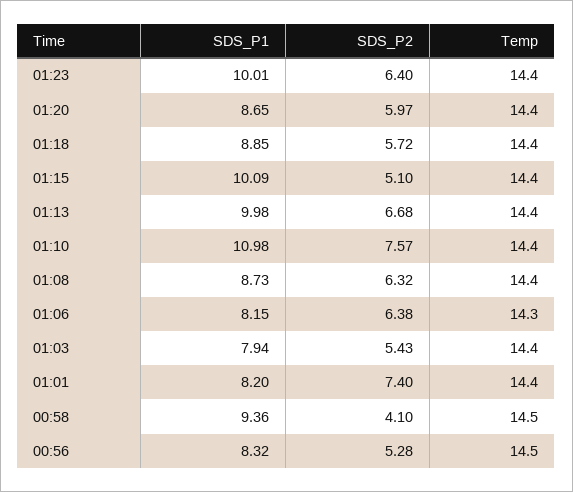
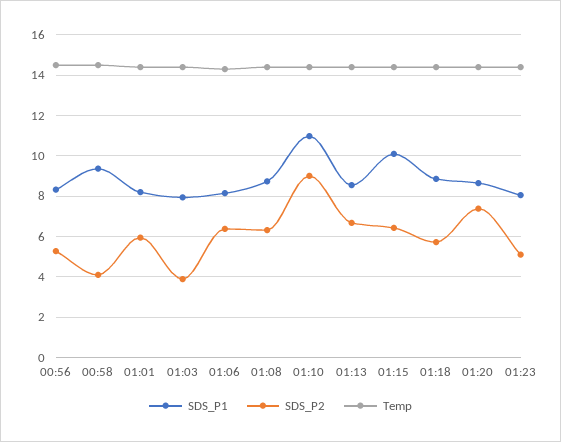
SDS_P1, 01:23: 10.01 -> 8
SDS_P2, 01:23: 6.4 -> 5
SDS_P2, 01:20: 5.97 -> 7.5
SDS_P2, 01:15: 5.1 -> 6.5
SDS_P1, 01:13: 9.98 -> 8.5
SDS_P2, 01:10: 7.57 -> 9
SDS_P2, 01:03: 5.43 -> 4
SDS_P2, 01:01: 7.4 -> 6

